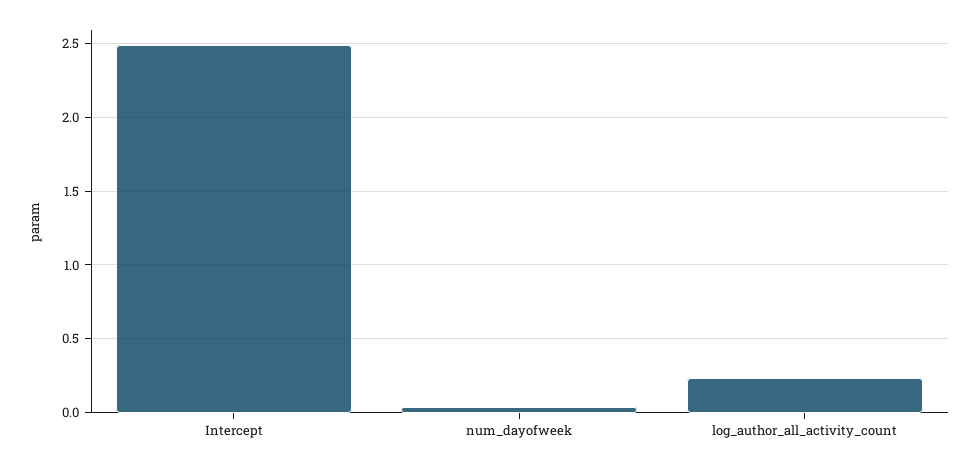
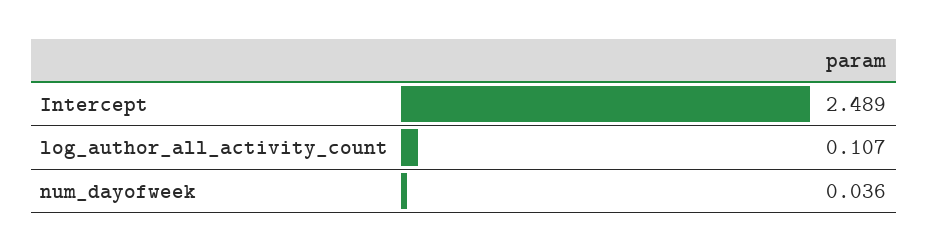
log_author_all_activity_count: 0.25 -> 0.107

